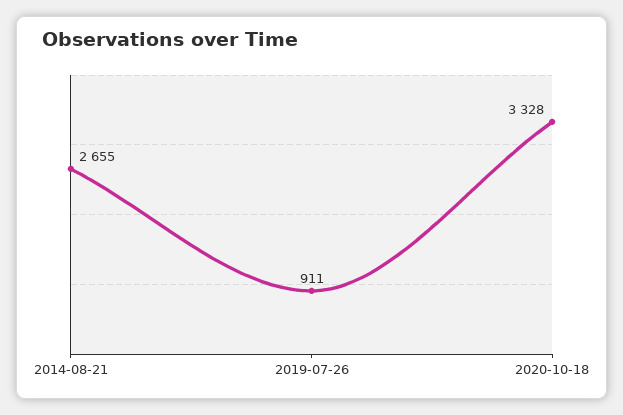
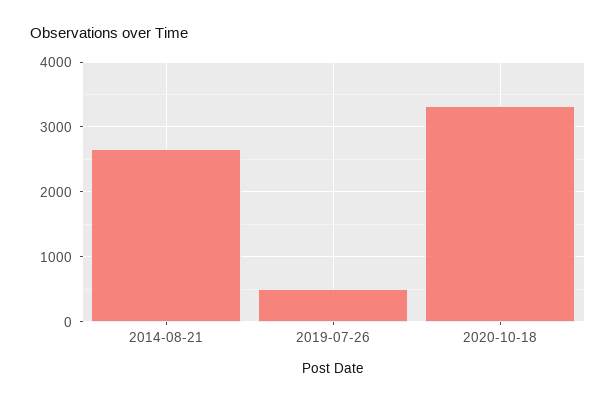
2019-07-26: 911 -> 500

